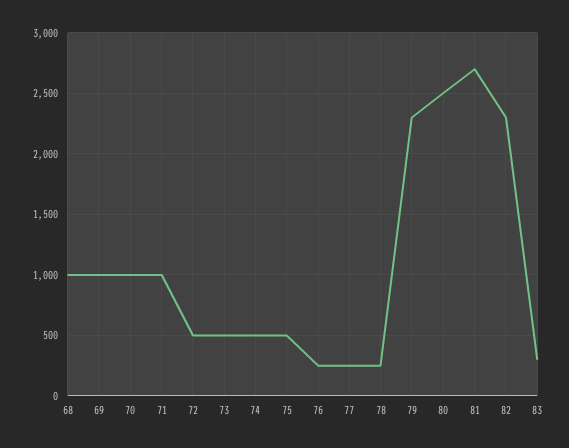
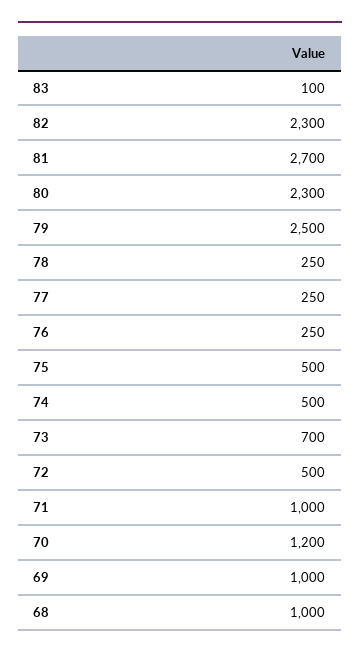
70: 1000 -> 1200
73: 500 -> 700
79: 2300 -> 2500
80: 2500 -> 2300
83: 300 -> 100

